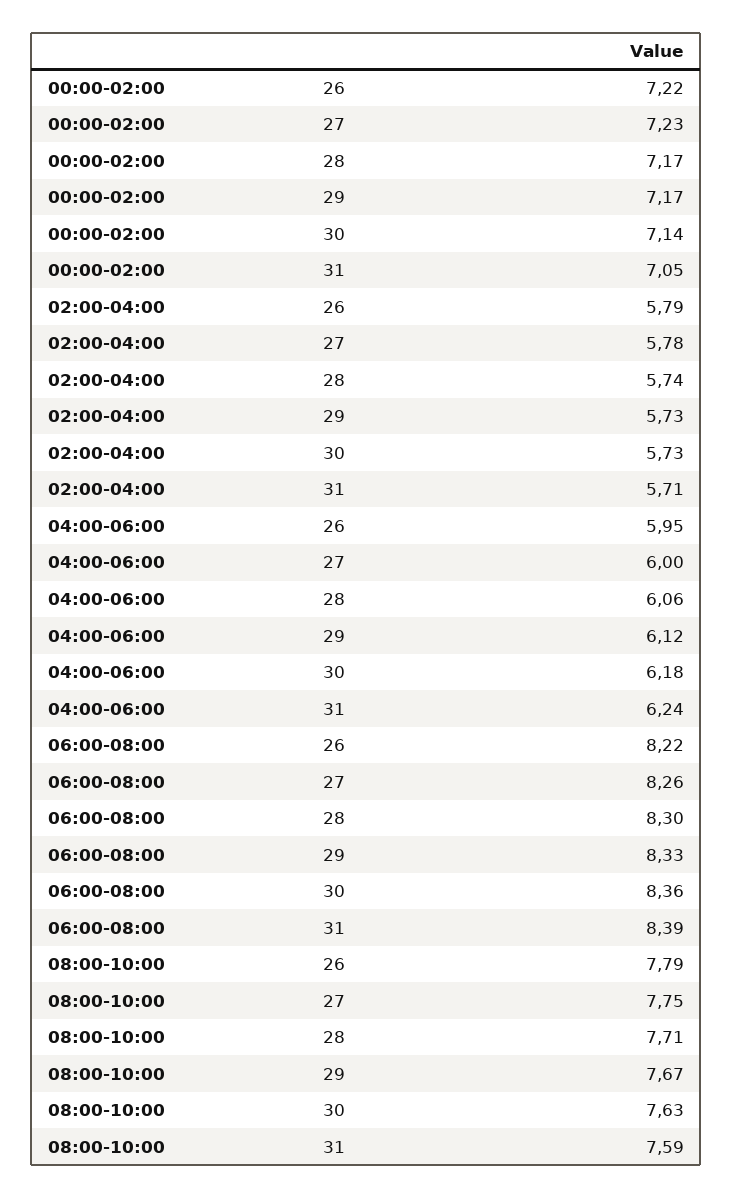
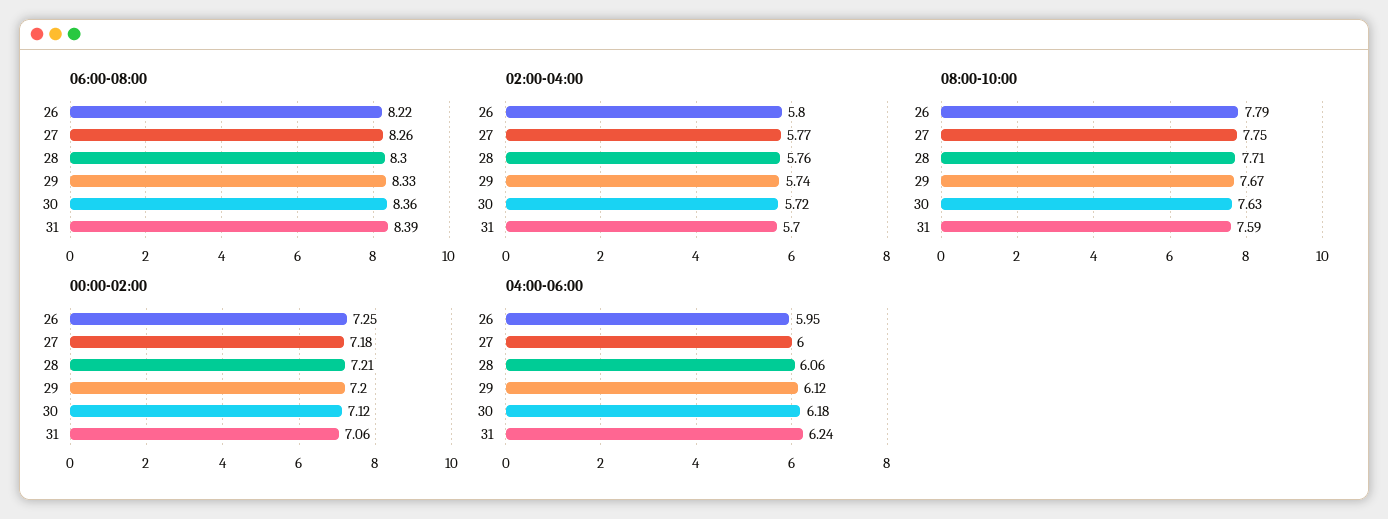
00:00-02:00, 26: 7.22 -> 7.25
00:00-02:00, 27: 7.23 -> 7.18
00:00-02:00, 28: 7.17 -> 7.21
00:00-02:00, 29: 7.17 -> 7.2
00:00-02:00, 30: 7.14 -> 7.12
00:00-02:00, 31: 7.05 -> 7.06
02:00-04:00, 26: 5.79 -> 5.8
02:00-04:00, 27: 5.78 -> 5.77
02:00-04:00, 28: 5.74 -> 5.76
02:00-04:00, 29: 5.73 -> 5.74
02:00-04:00, 30: 5.73 -> 5.72
02:00-04:00, 31: 5.71 -> 5.7

